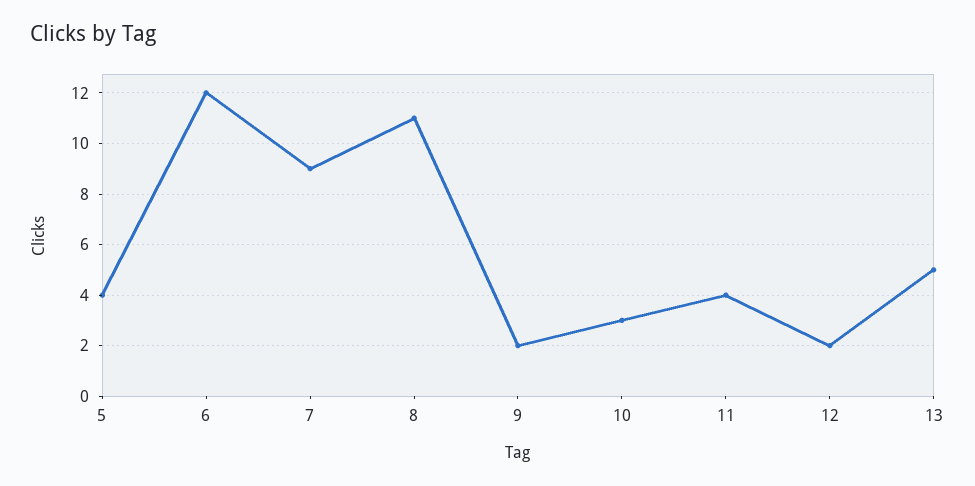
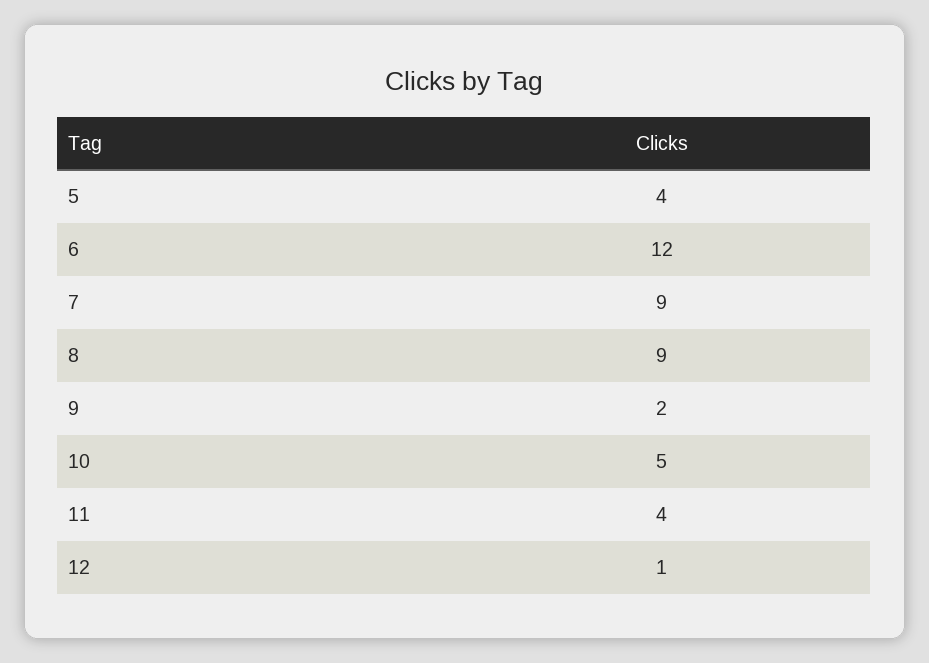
8: 11 -> 9
10: 3 -> 5
12: 2 -> 1
13: 5 -> none

